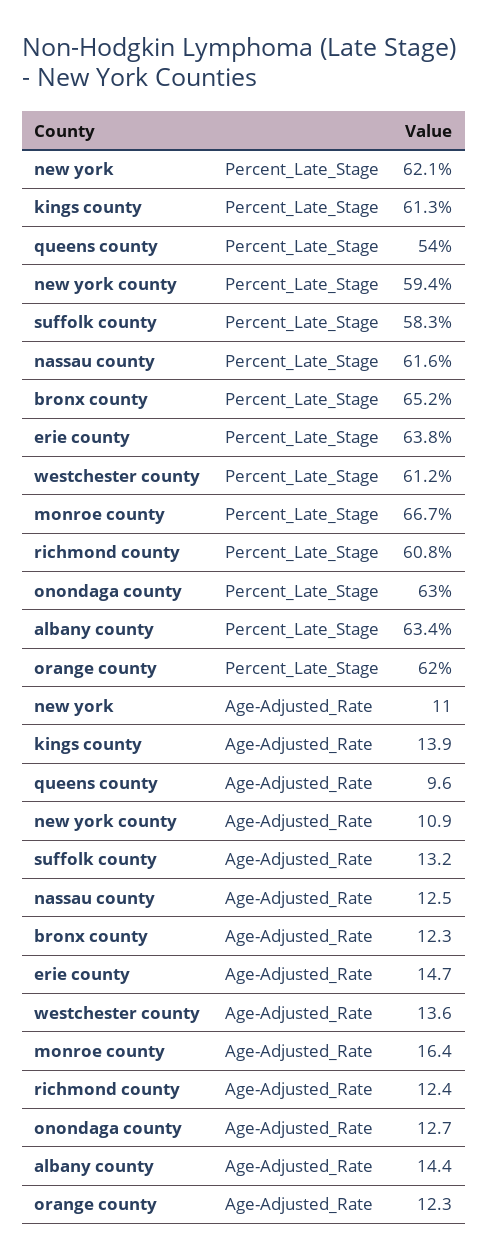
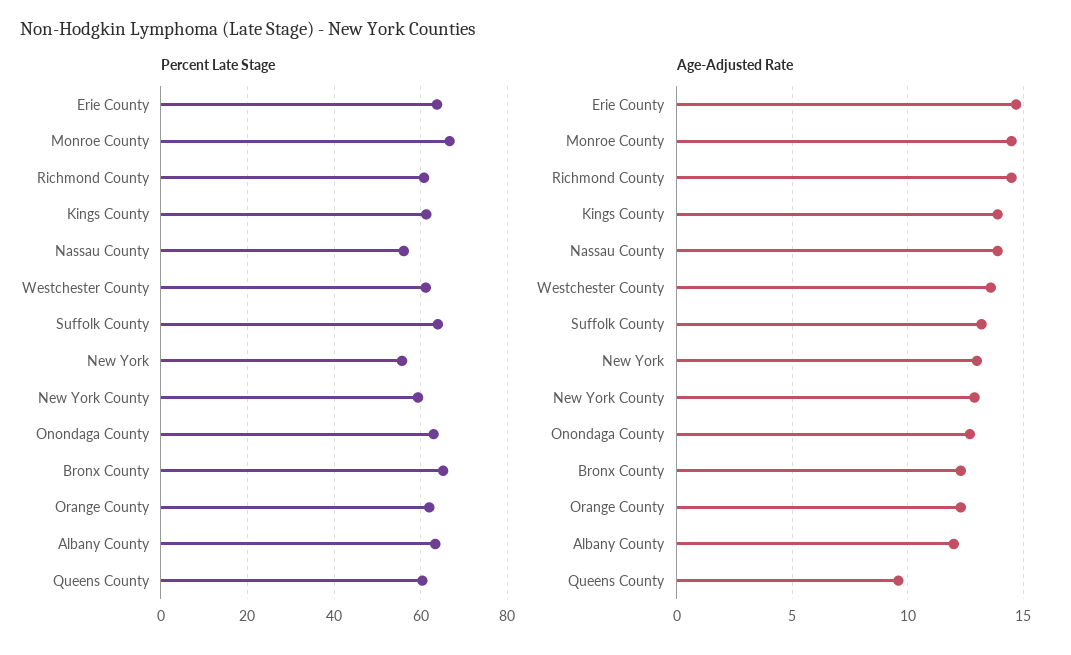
Percent_Late_Stage, new york: 62.1 -> 56
Percent_Late_Stage, queens county: 54 -> 60
Percent_Late_Stage, suffolk county: 58.3 -> 64
Percent_Late_Stage, nassau county: 61.6 -> 56
Age-Adjusted_Rate, new york: 11 -> 13
Age-Adjusted_Rate, new york county: 10.9 -> 13
Age-Adjusted_Rate, nassau county: 12.5 -> 14
Age-Adjusted_Rate, monroe county: 16.4 -> 14.5
Age-Adjusted_Rate, richmond county: 12.4 -> 14.5
Age-Adjusted_Rate, albany county: 14.4 -> 12

